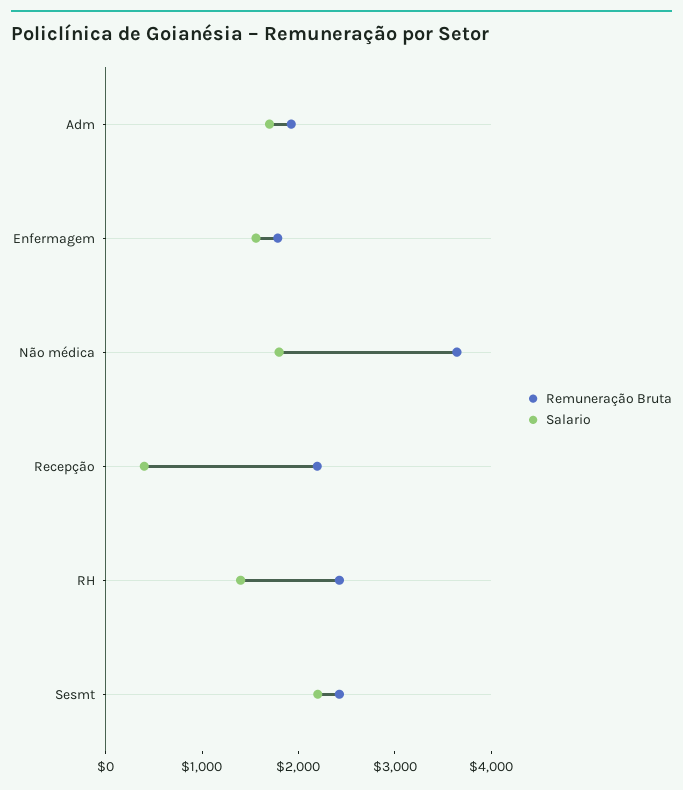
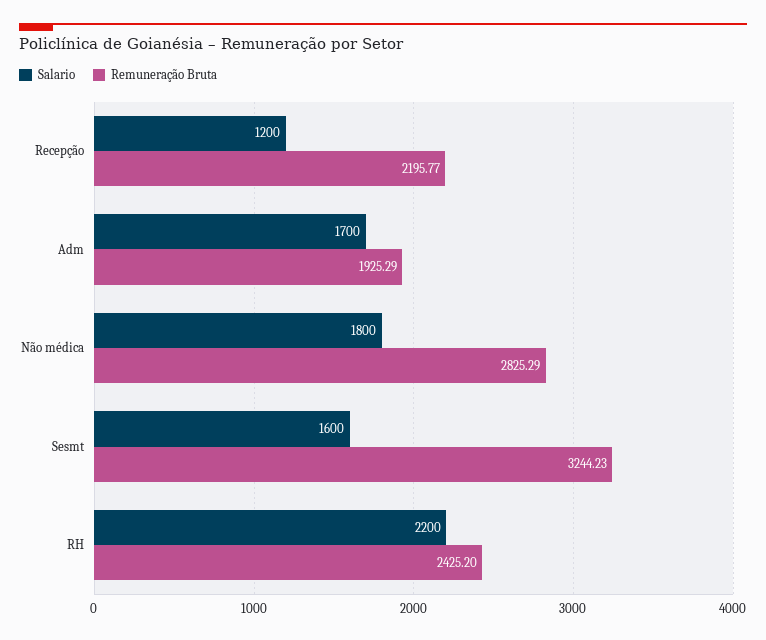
Remuneração Bruta, Enfermagem: 1800 -> none
Salario, Enfermagem: 1600 -> none
Remuneração Bruta, Não médica: 3600 -> 2825.29
Salario, Recepção: 400 -> 1200
Salario, RH: 1400 -> 2200
Remuneração Bruta, Sesmt: 2400 -> 3244.23
Salario, Sesmt: 2200 -> 1600

